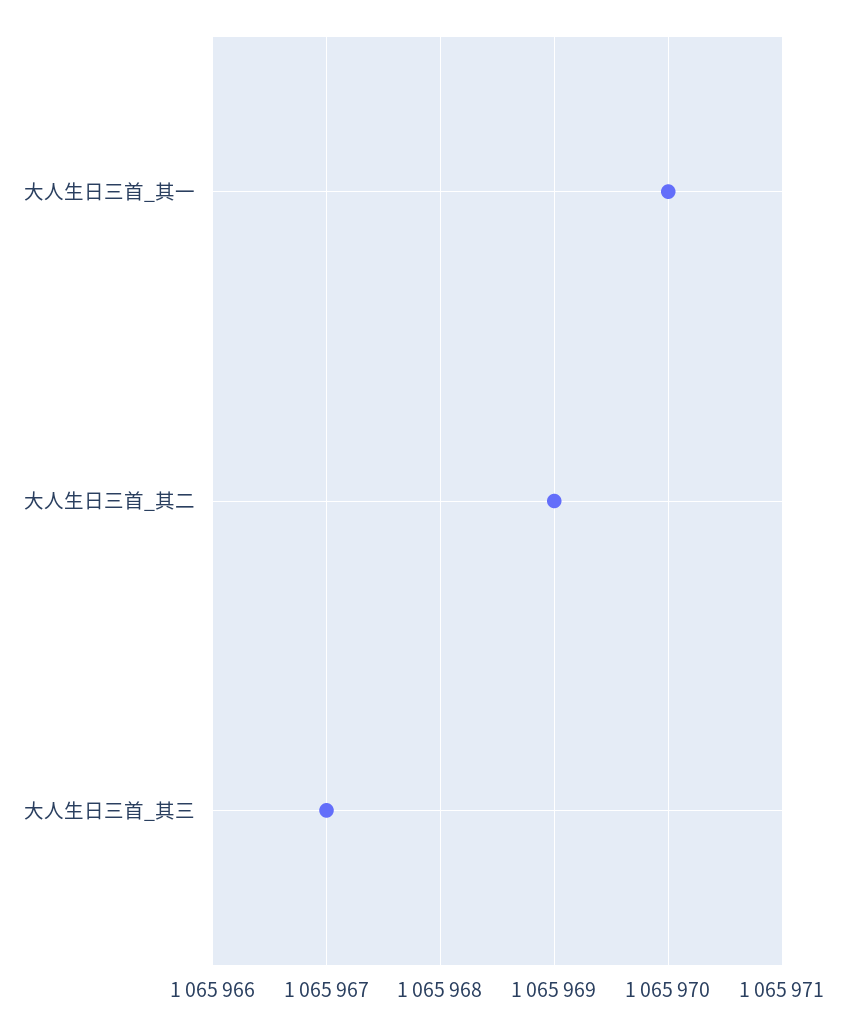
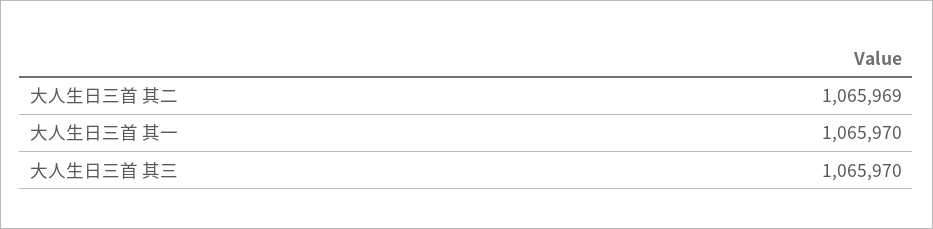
大人生日三首_其三: 1065967 -> 1065970

